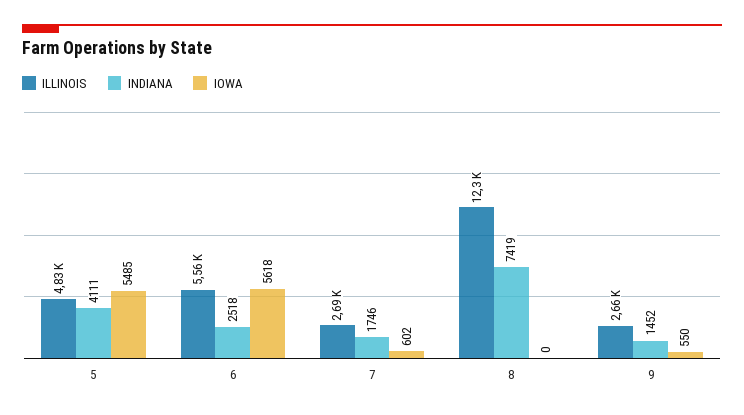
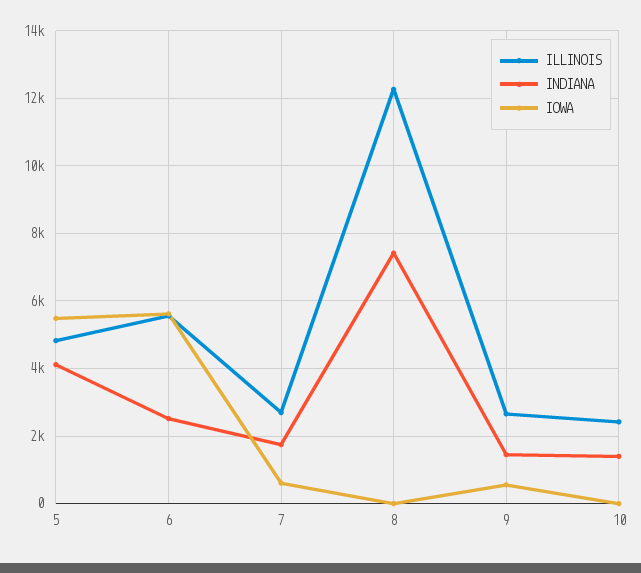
ILLINOIS, 10: none -> 2400
INDIANA, 10: none -> 1400
IOWA, 10: none -> 0

